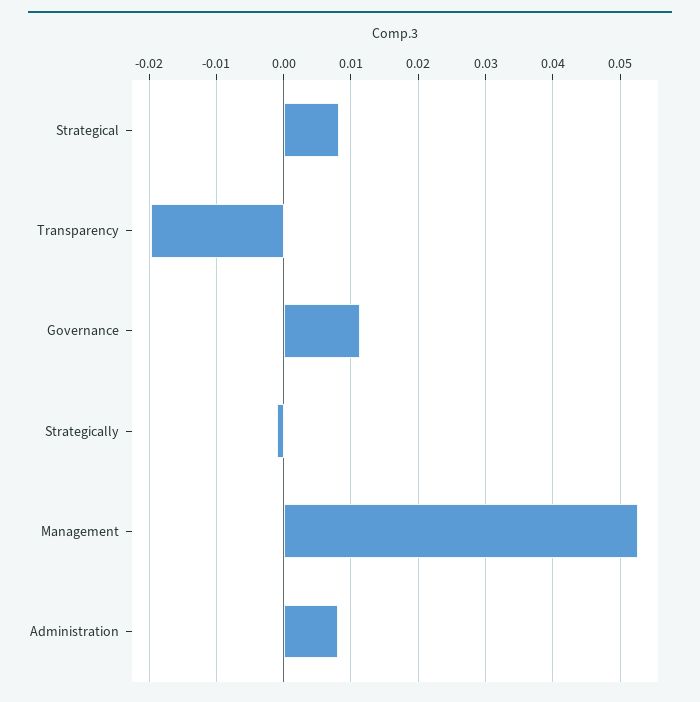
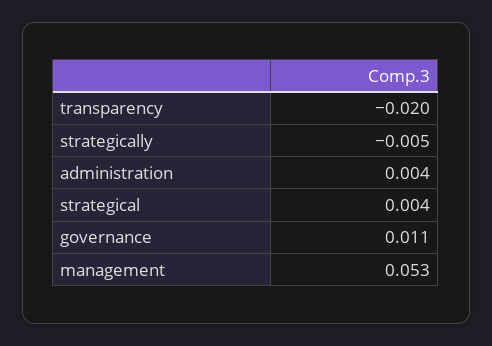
Strategical: 0.008 -> 0.004
Strategically: -0.001 -> -0.005
Administration: 0.008 -> 0.004

